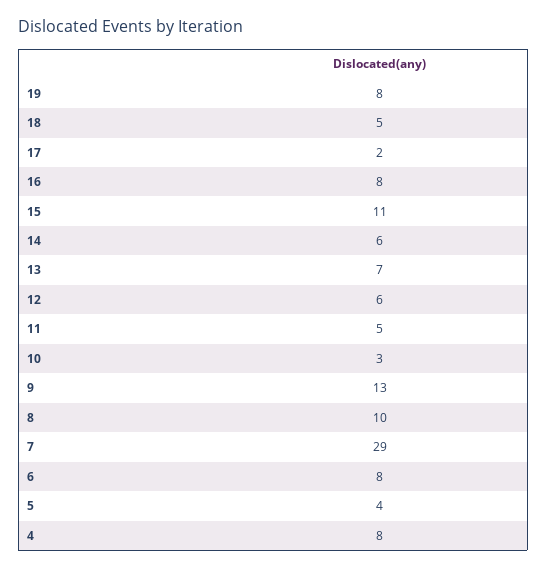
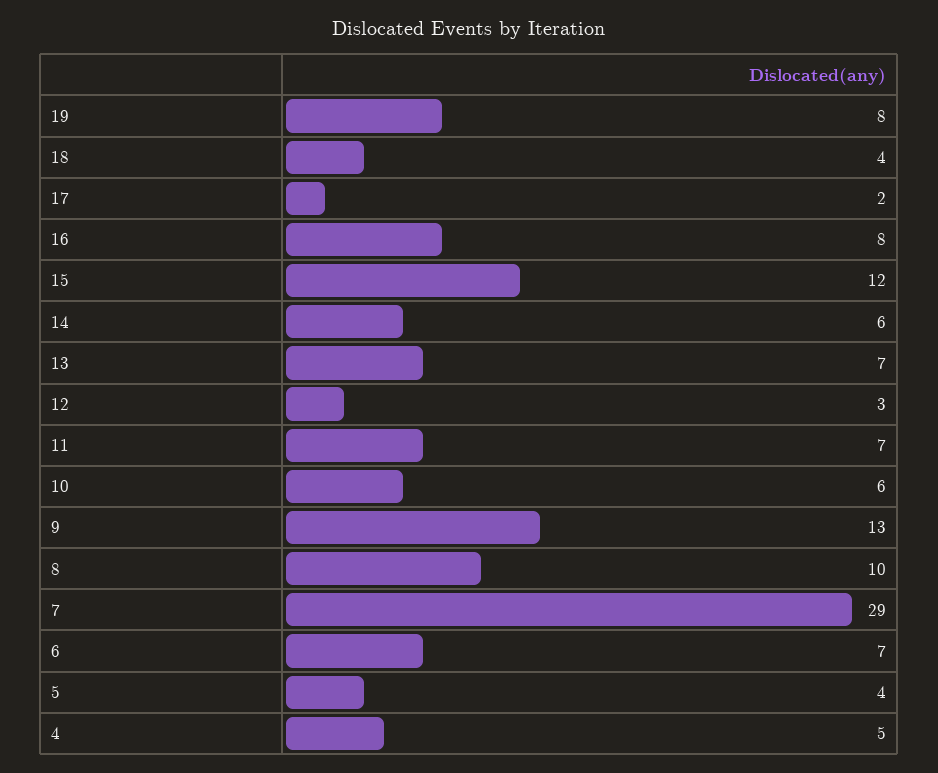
18: 5 -> 4
15: 11 -> 12
12: 6 -> 3
11: 5 -> 7
10: 3 -> 6
6: 8 -> 7
4: 8 -> 5

